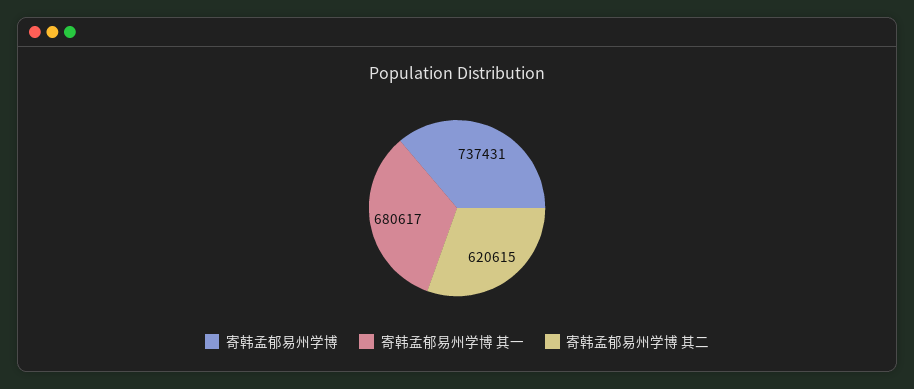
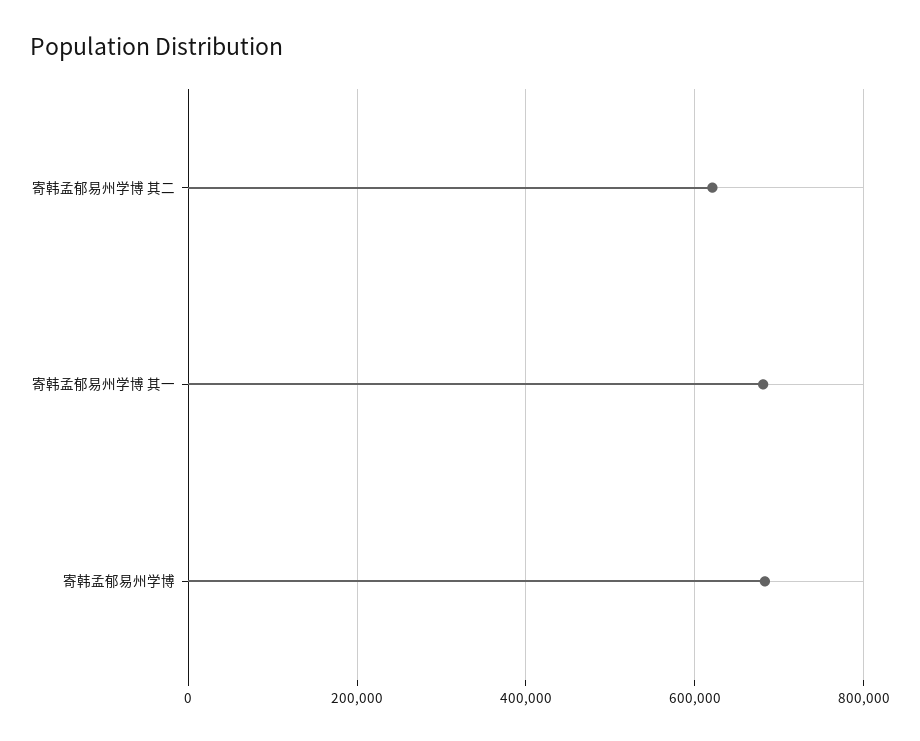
寄韩孟郁易州学博: 737431 -> 680000

